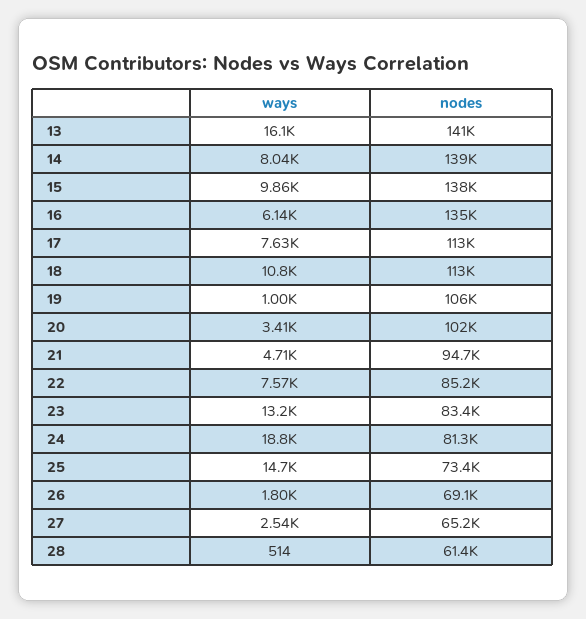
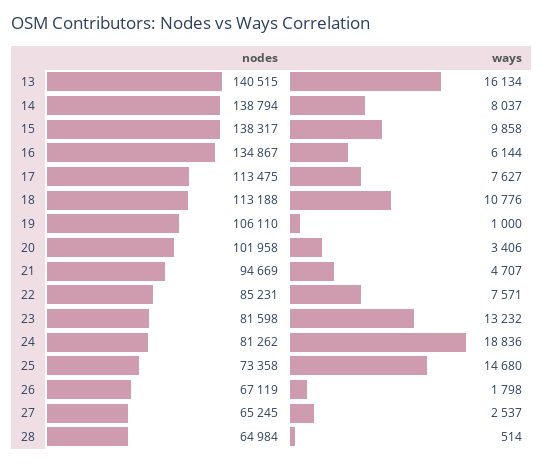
nodes, 23: 83400 -> 81598
nodes, 26: 69100 -> 67119
nodes, 28: 61400 -> 64984

